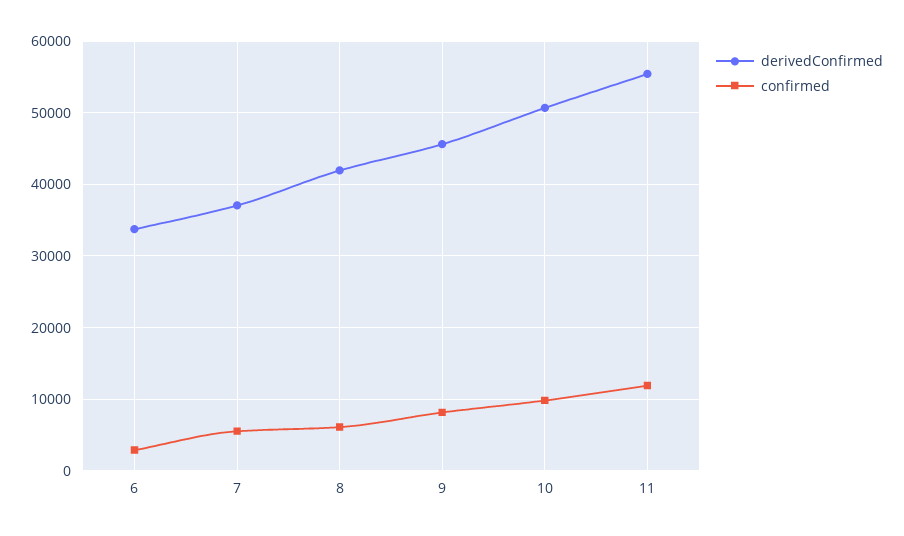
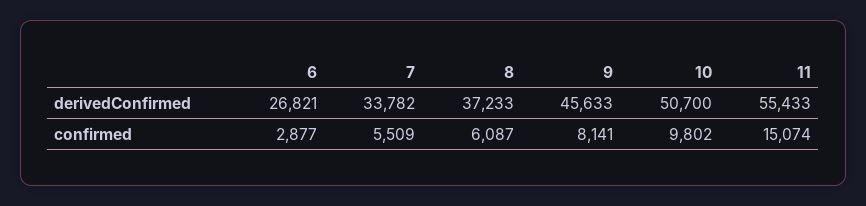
derivedConfirmed, 6: 34000 -> 26821
derivedConfirmed, 7: 37000 -> 33782
derivedConfirmed, 8: 42000 -> 37233
confirmed, 11: 12000 -> 15074

